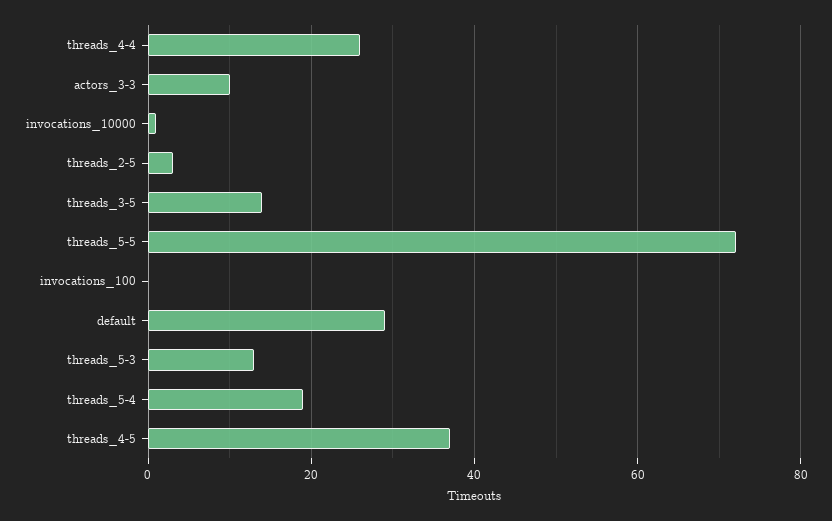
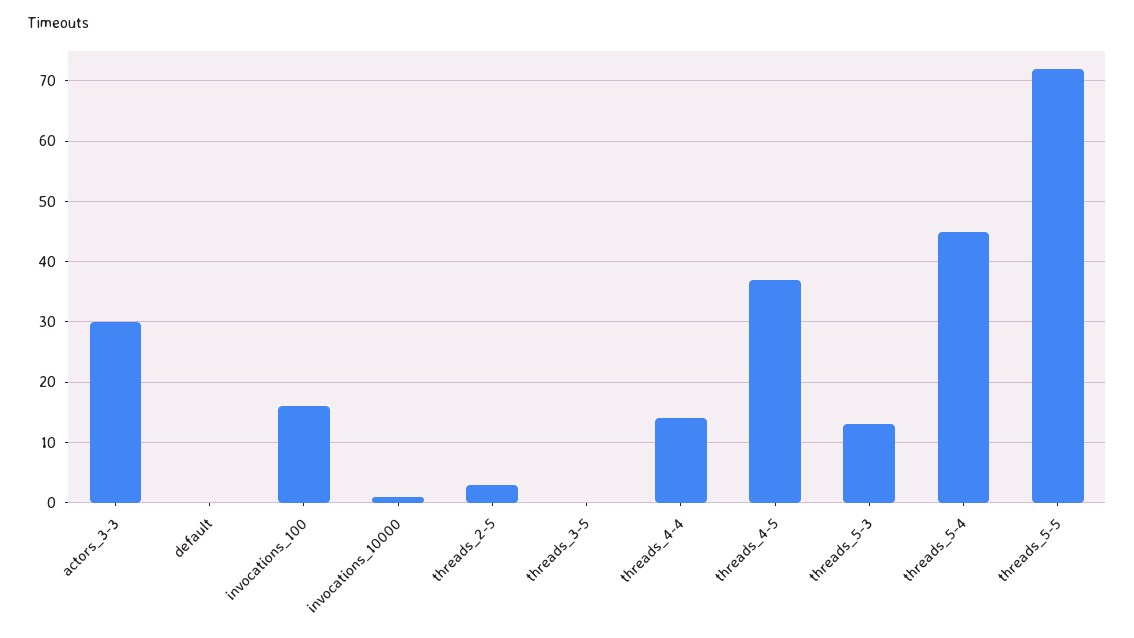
threads_4-4: 25 -> 14
actors_3-3: 10 -> 30
threads_3-5: 15 -> 0
invocations_100: 0 -> 16
default: 30 -> 0
threads_5-4: 20 -> 45

